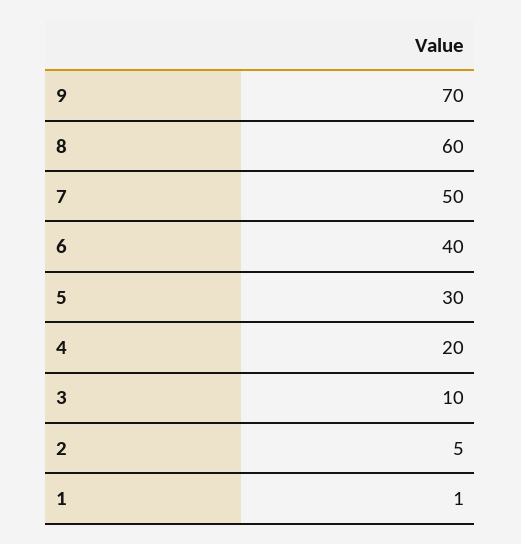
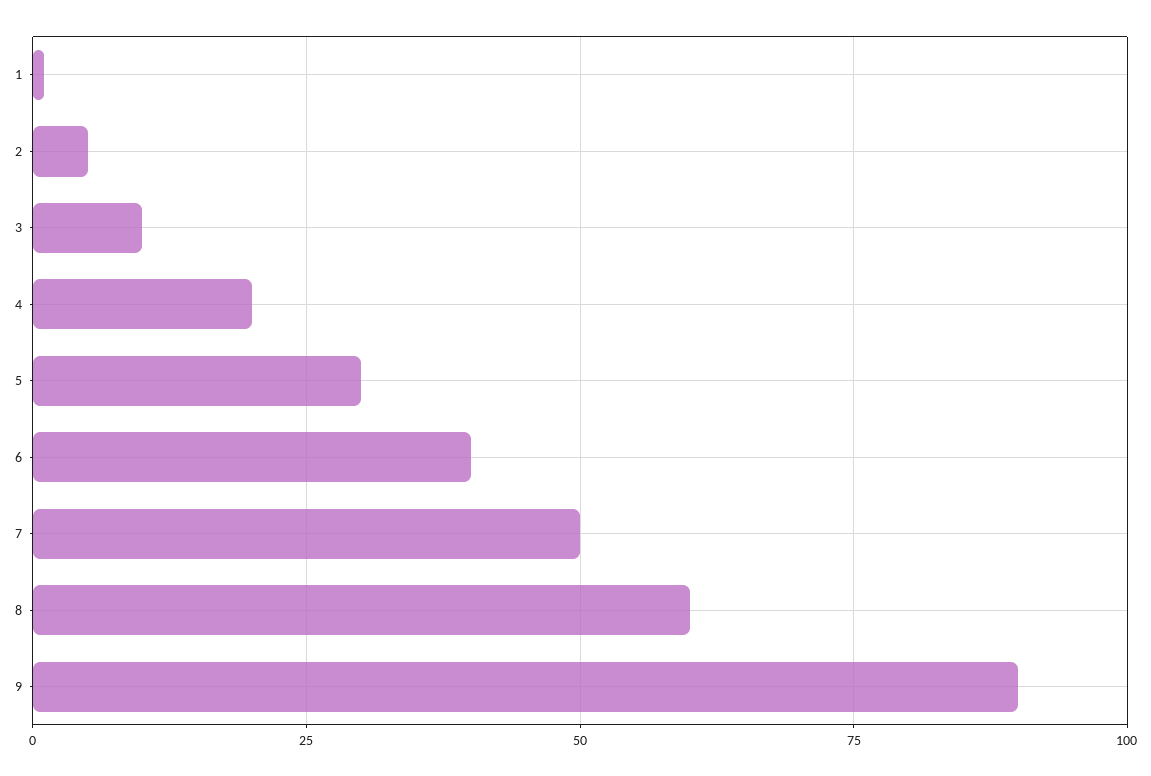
9: 70 -> 90

